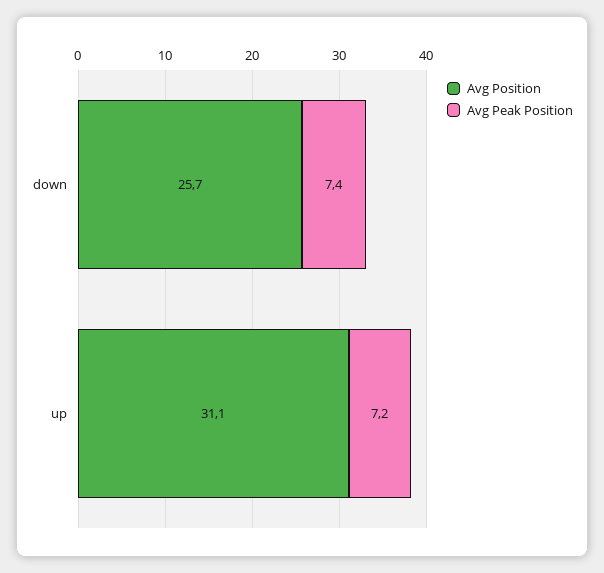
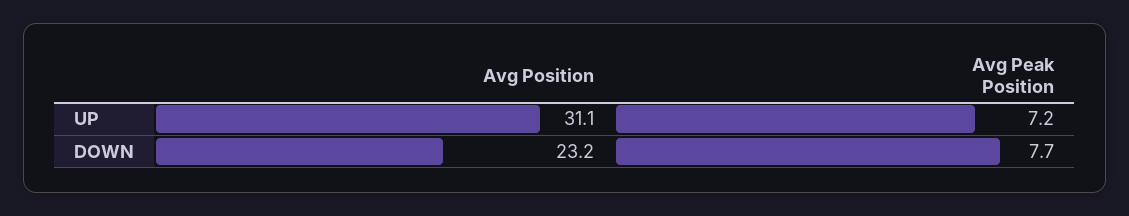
Avg Position, down: 25.7 -> 23.2
Avg Peak Position, down: 7.4 -> 7.7

